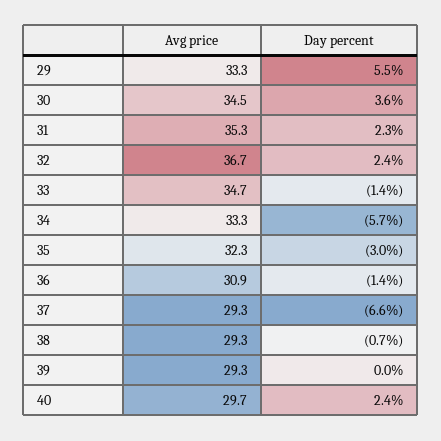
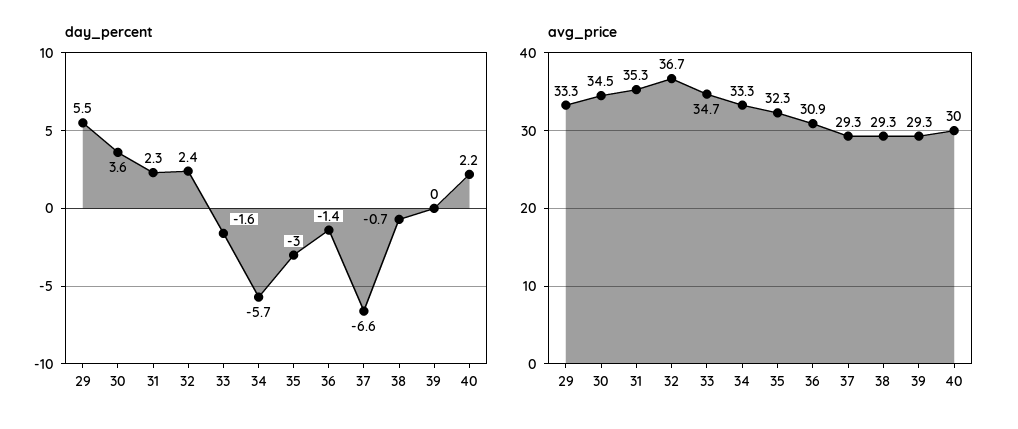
Day percent, 33: -1.4 -> -1.6
Avg price, 40: 29.7 -> 30
Day percent, 40: 2.4 -> 2.2

